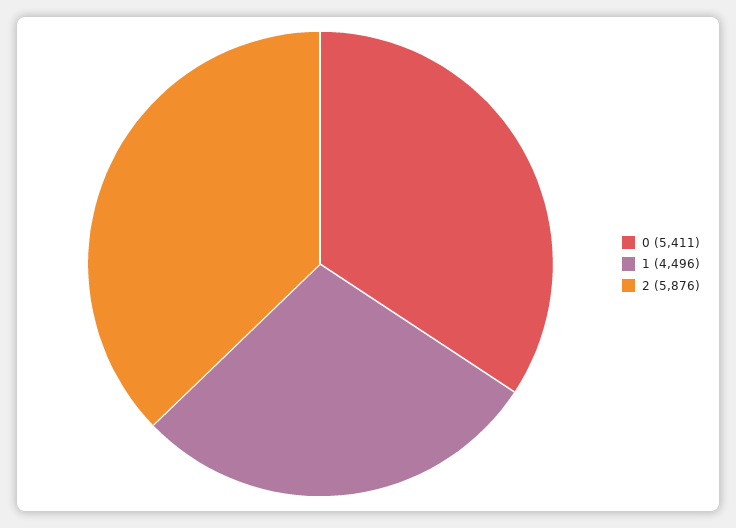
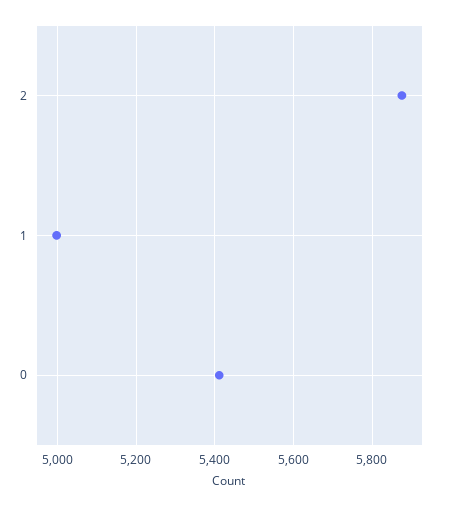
1: 4496 -> 5000

